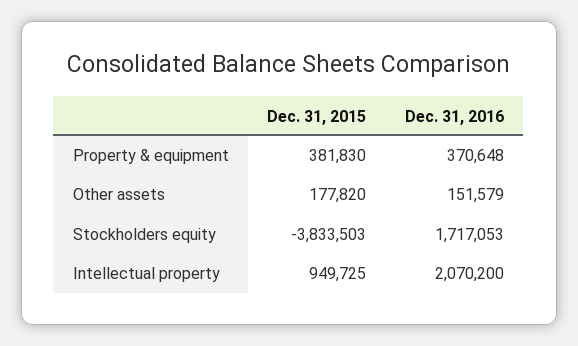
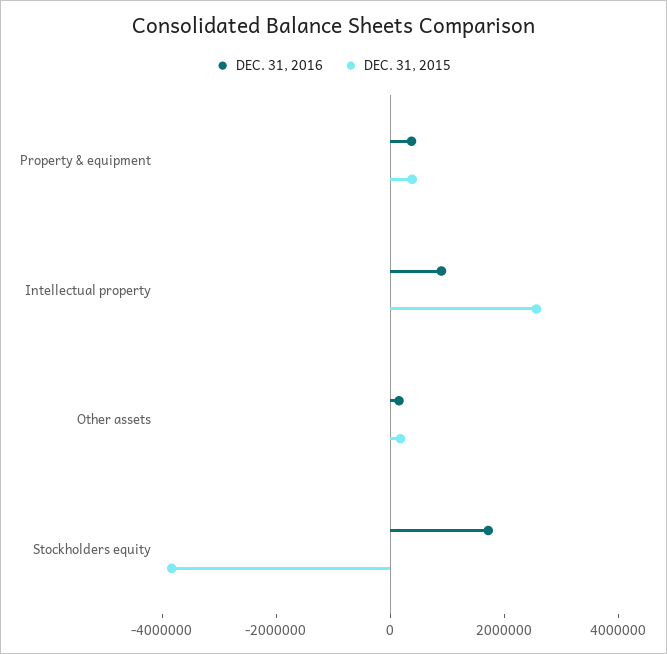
Dec. 31, 2015, Intellectual property: 949725 -> 2500000
Dec. 31, 2016, Intellectual property: 2070200 -> 1000000

